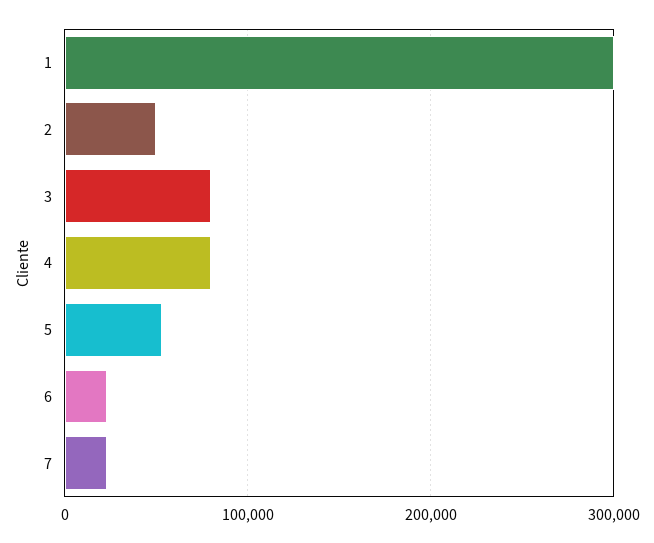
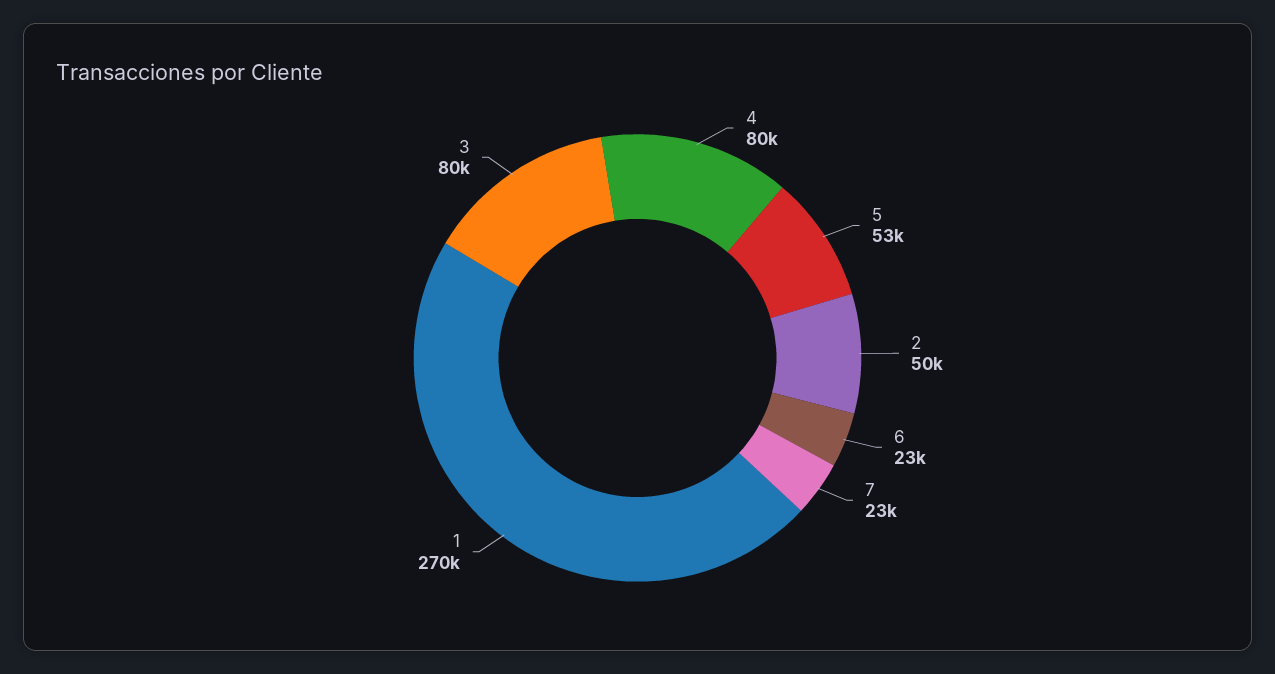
1: 300000 -> 270000

